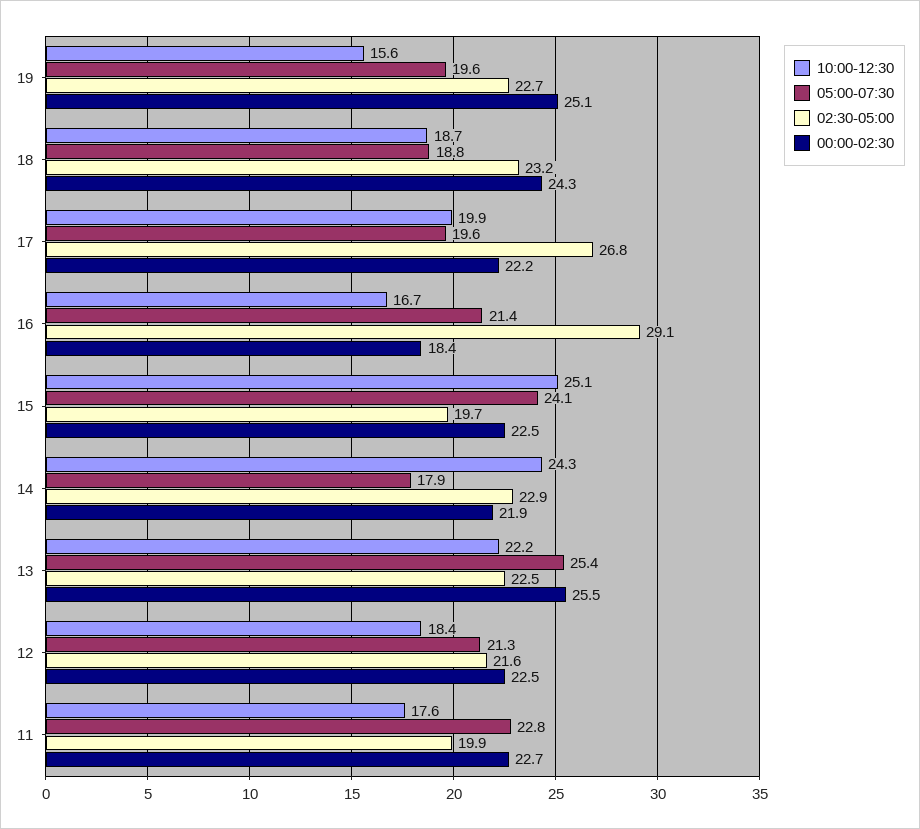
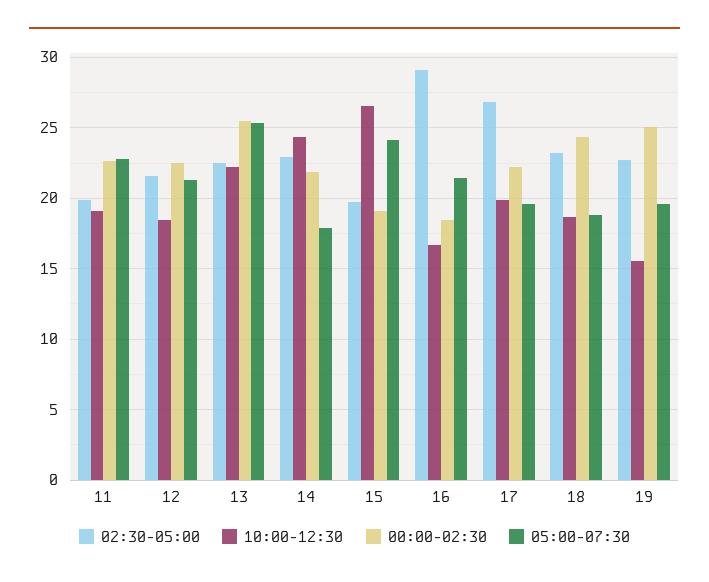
10:00-12:30, 15: 25.1 -> 26.5
00:00-02:30, 15: 22.5 -> 19
10:00-12:30, 11: 17.6 -> 19

